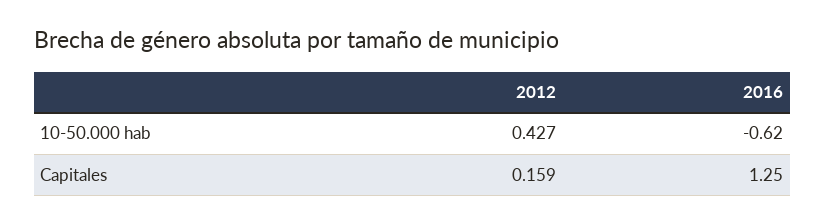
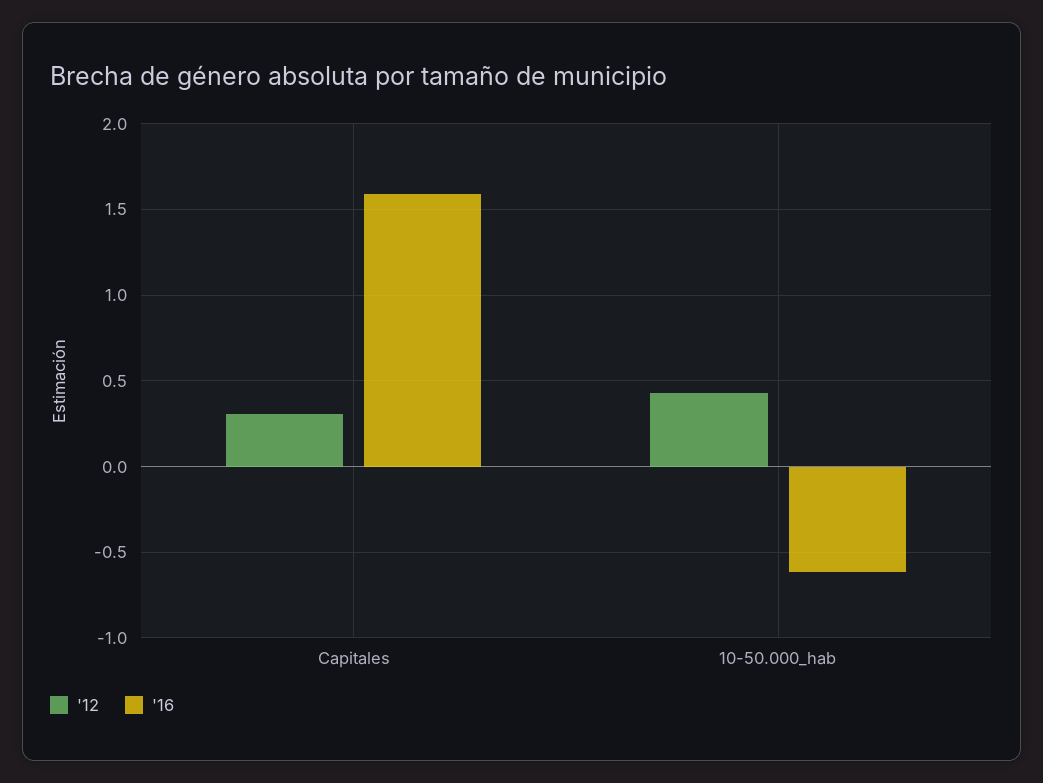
2012, Capitales: 0.159 -> 0.3
2016, Capitales: 1.25 -> 1.6

